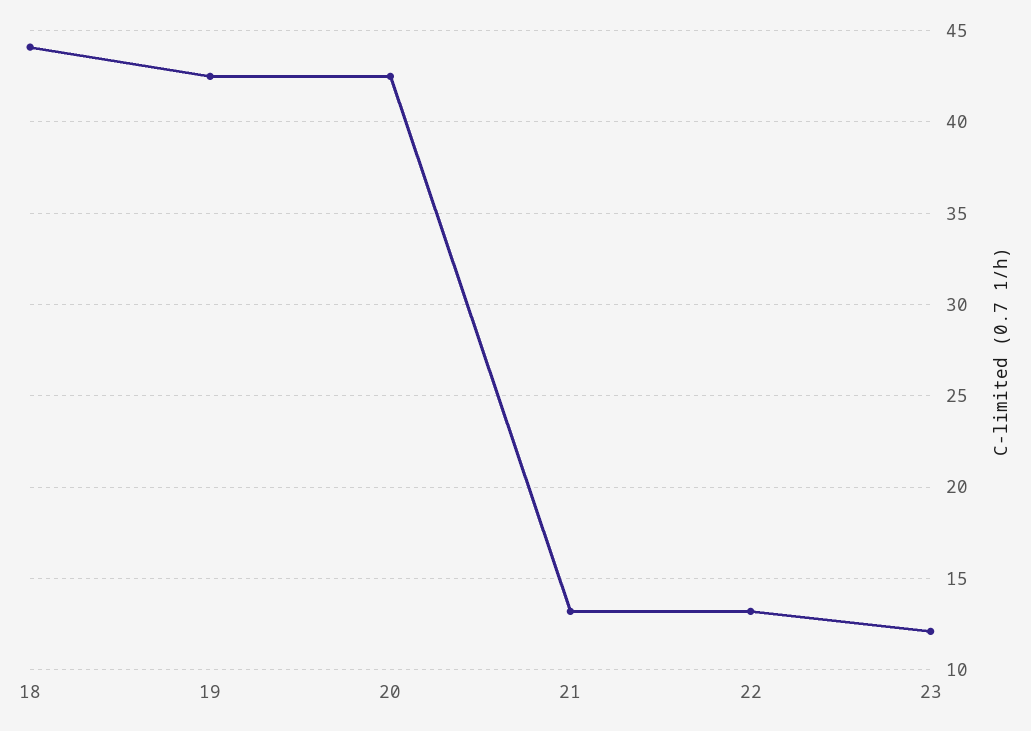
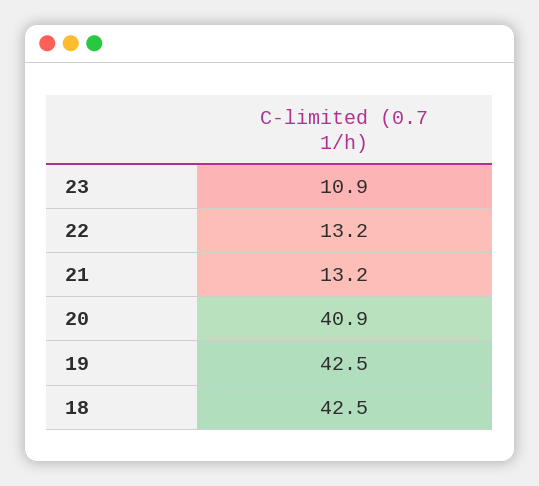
18: 44 -> 42.5
20: 42.5 -> 40.9
23: 12 -> 10.9

